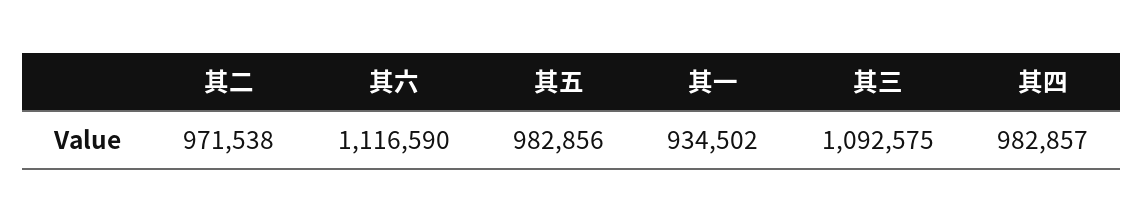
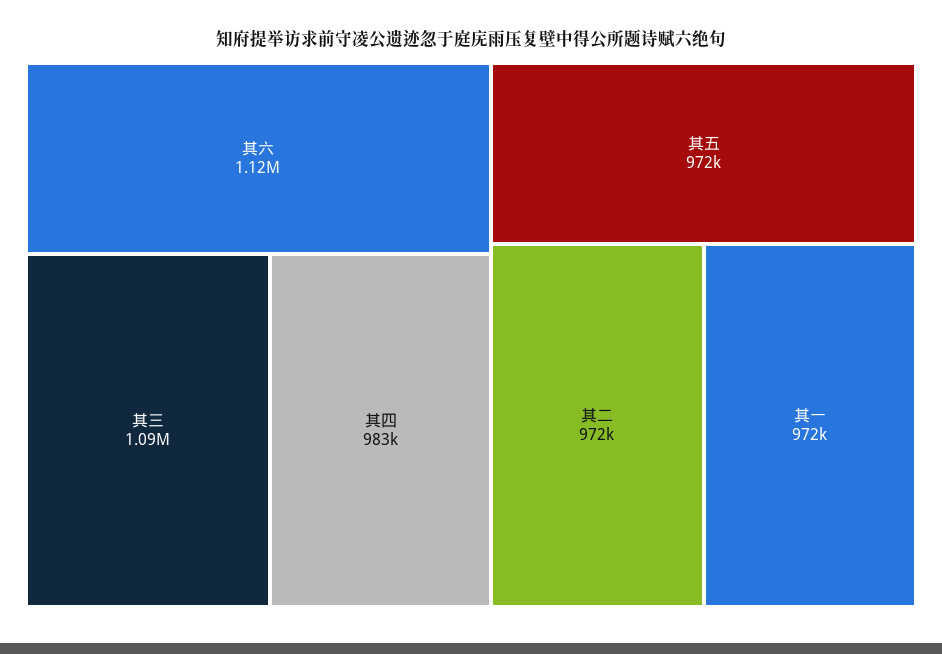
其五: 982856 -> 972000
其一: 934502 -> 972000

